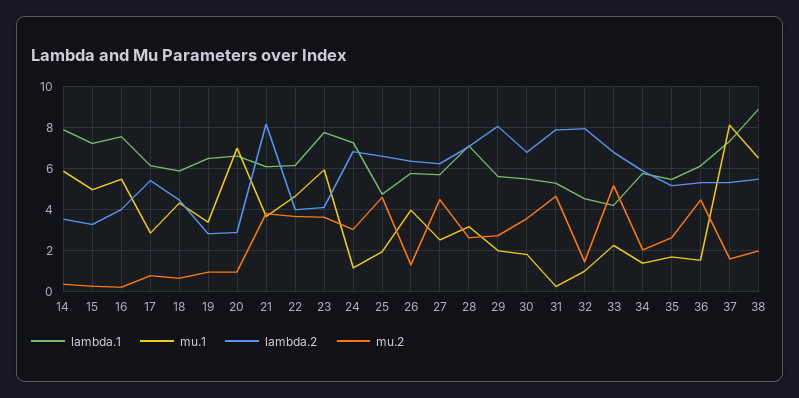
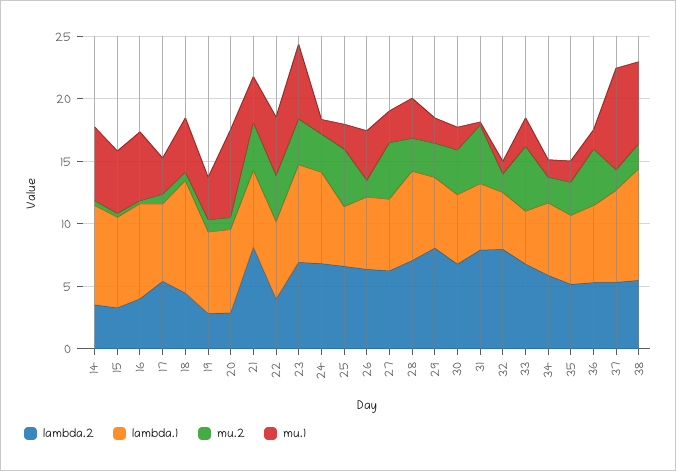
lambda.1, 18: 6 -> 9
lambda.2, 23: 4 -> 7

